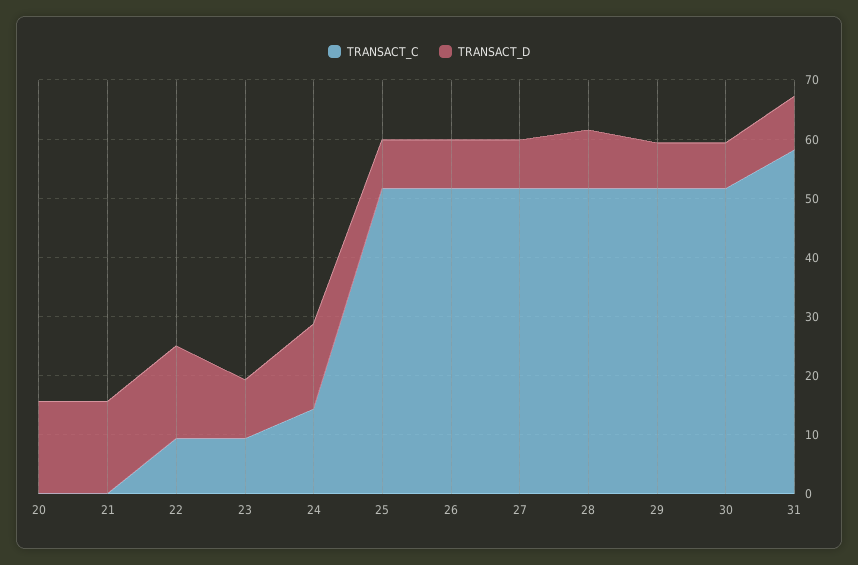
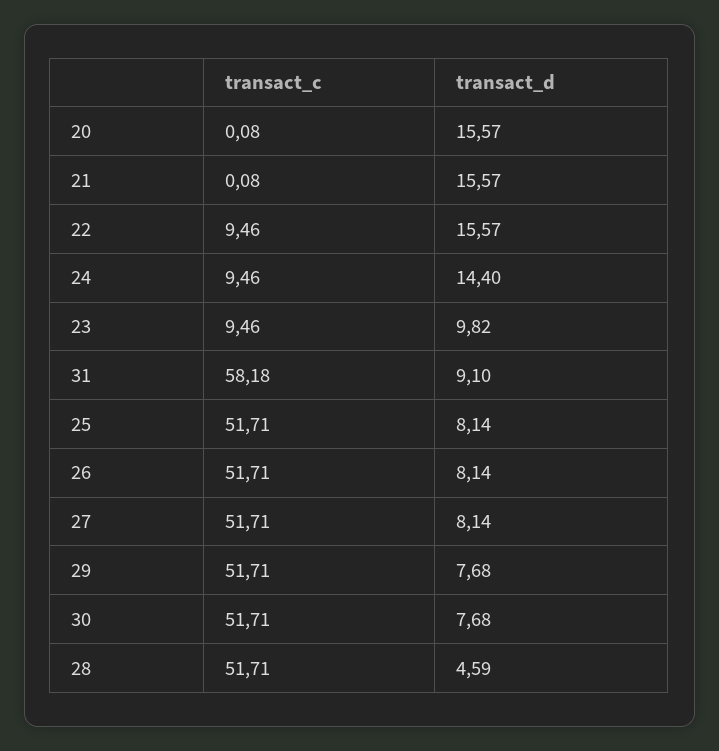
TRANSACT_C, 24: 14 -> 9.46
TRANSACT_D, 28: 10 -> 4.59

